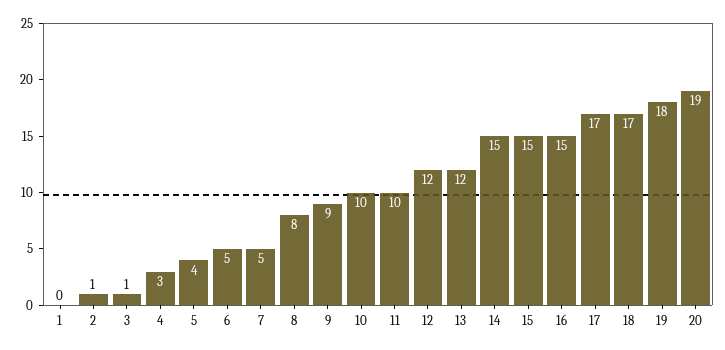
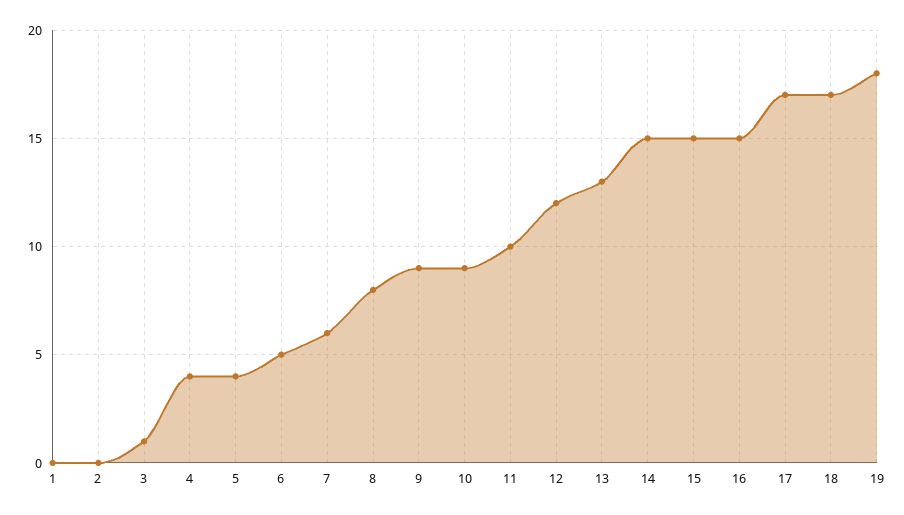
2: 1 -> 0
4: 3 -> 4
7: 5 -> 6
10: 10 -> 9
13: 12 -> 13
20: 19 -> none

